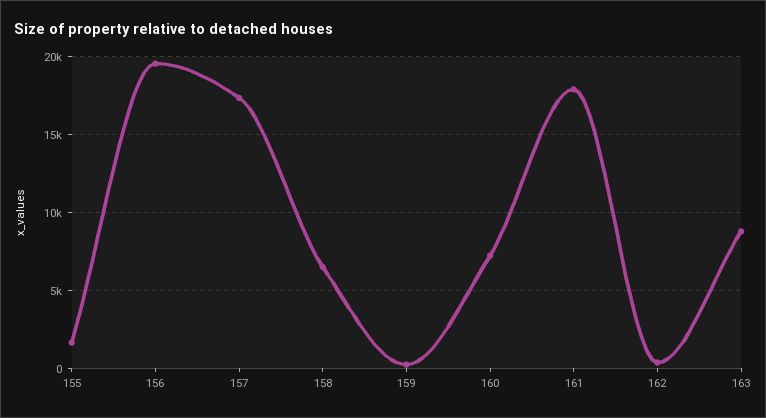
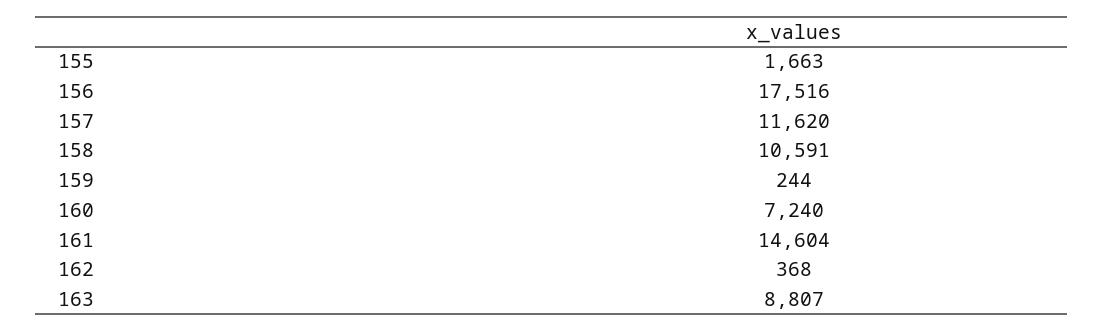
156: 19500 -> 17516
157: 17500 -> 11620
158: 6500 -> 10591
161: 18000 -> 14604

